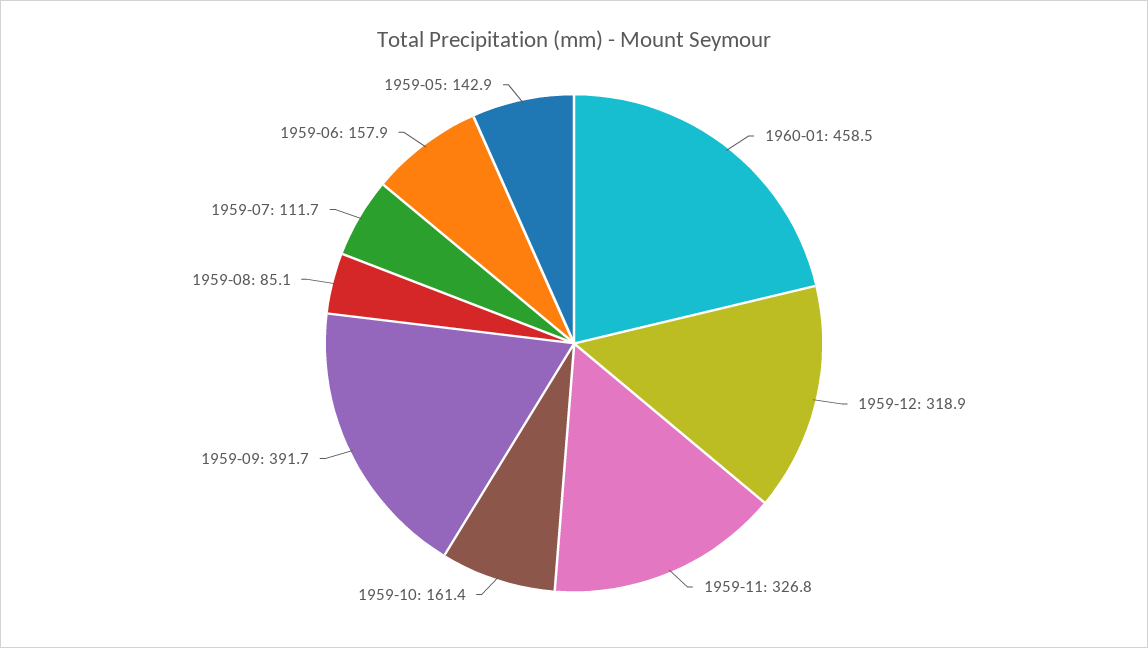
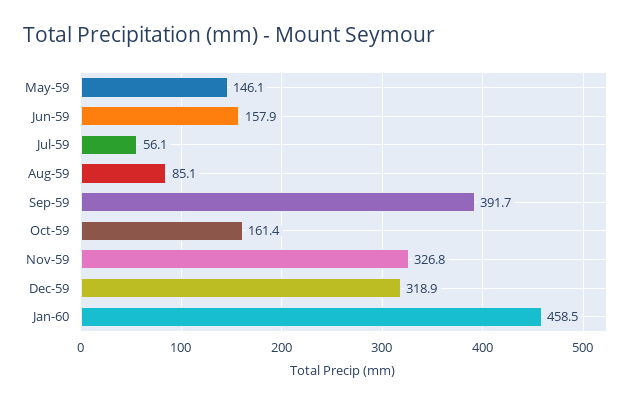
1959-07: 111.7 -> 56.1
1959-05: 142.9 -> 146.1

